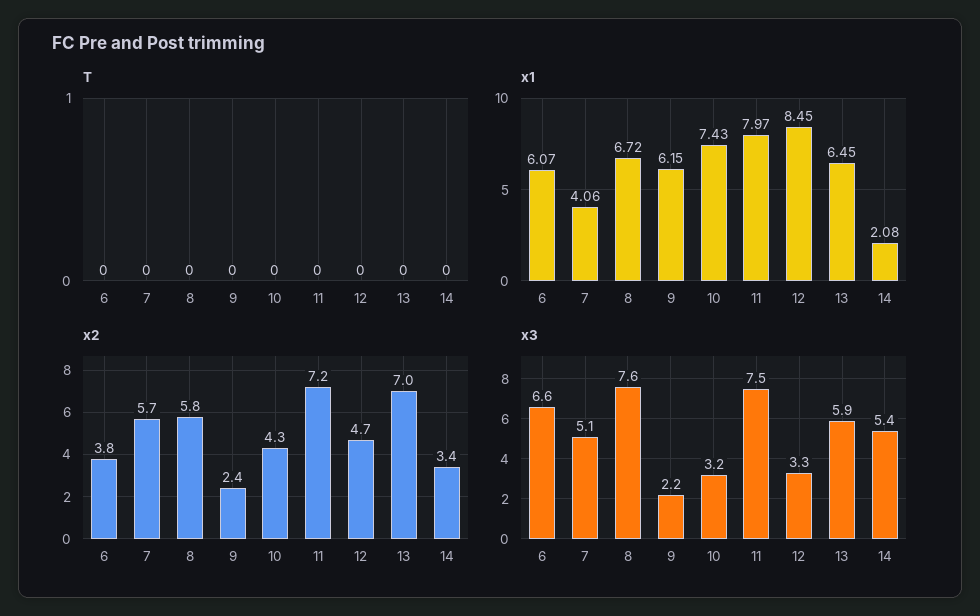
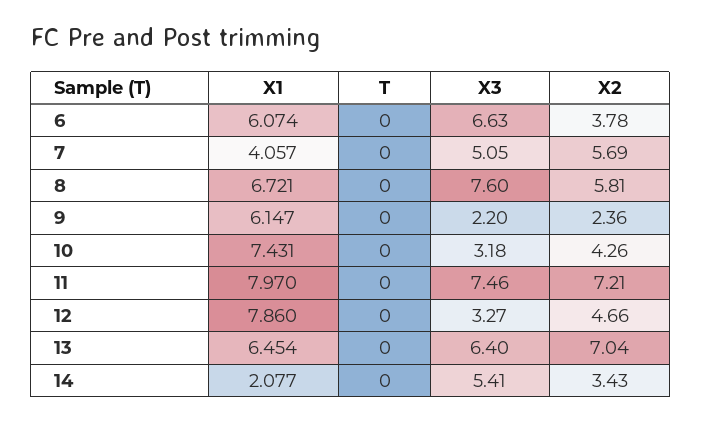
x1, 12: 8.45 -> 7.86
x3, 13: 5.9 -> 6.4

